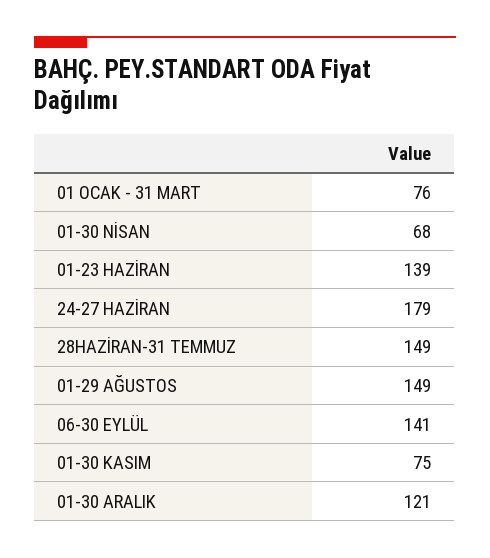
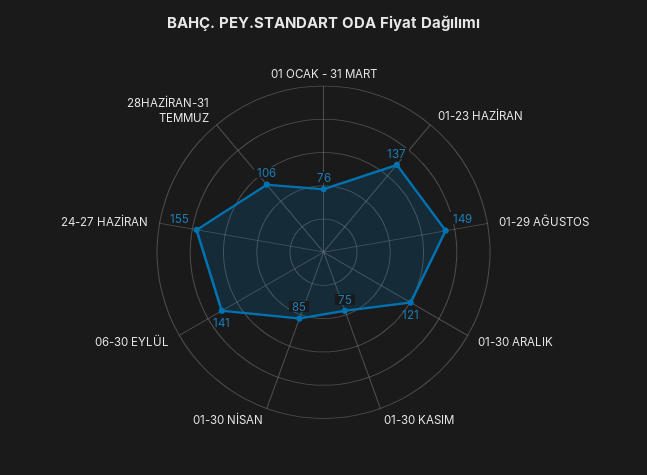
01-30 NİSAN: 68 -> 85
01-23 HAZİRAN: 139 -> 137
24-27 HAZİRAN: 179 -> 155
28HAZİRAN-31 TEMMUZ: 149 -> 106

